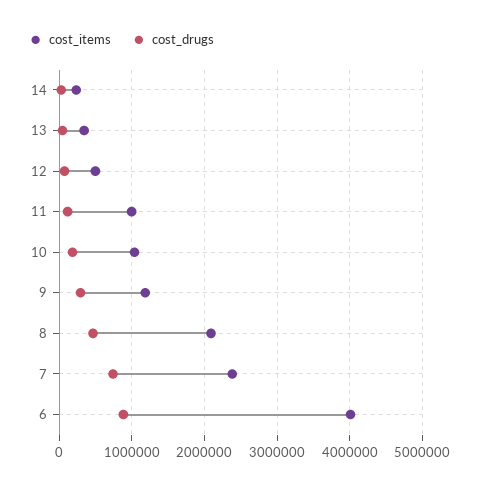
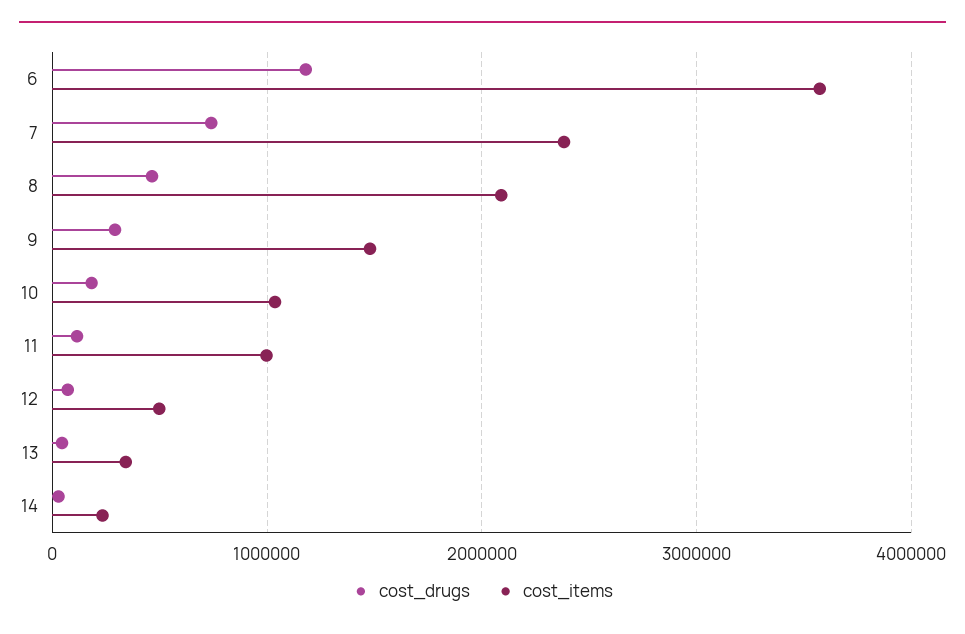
cost_items, 9: 1200000 -> 1500000
cost_items, 6: 4000000 -> 3600000
cost_drugs, 6: 900000 -> 1200000

